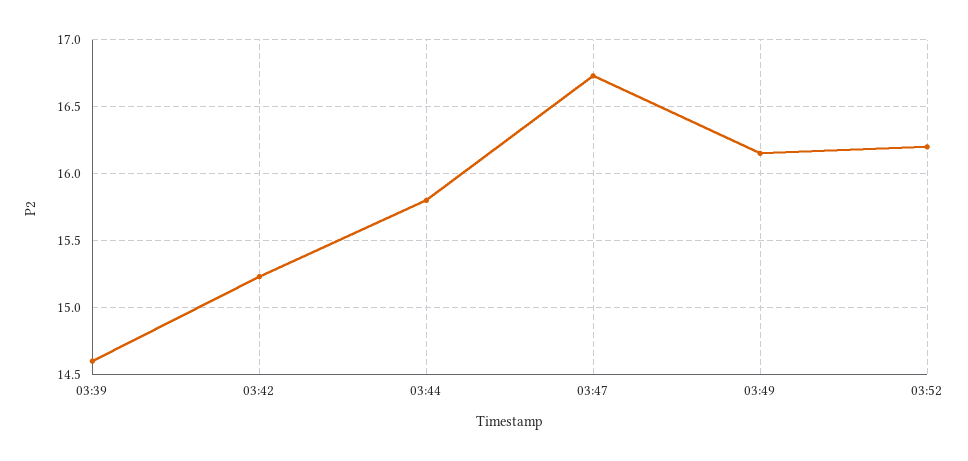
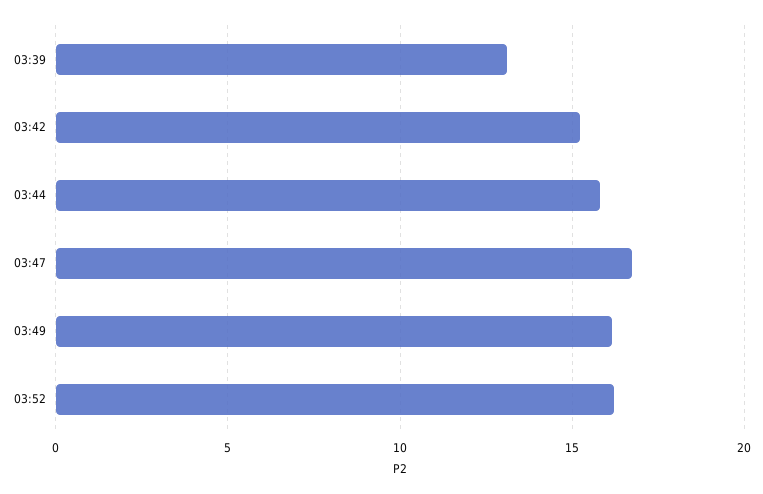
03:39: 14.6 -> 13

